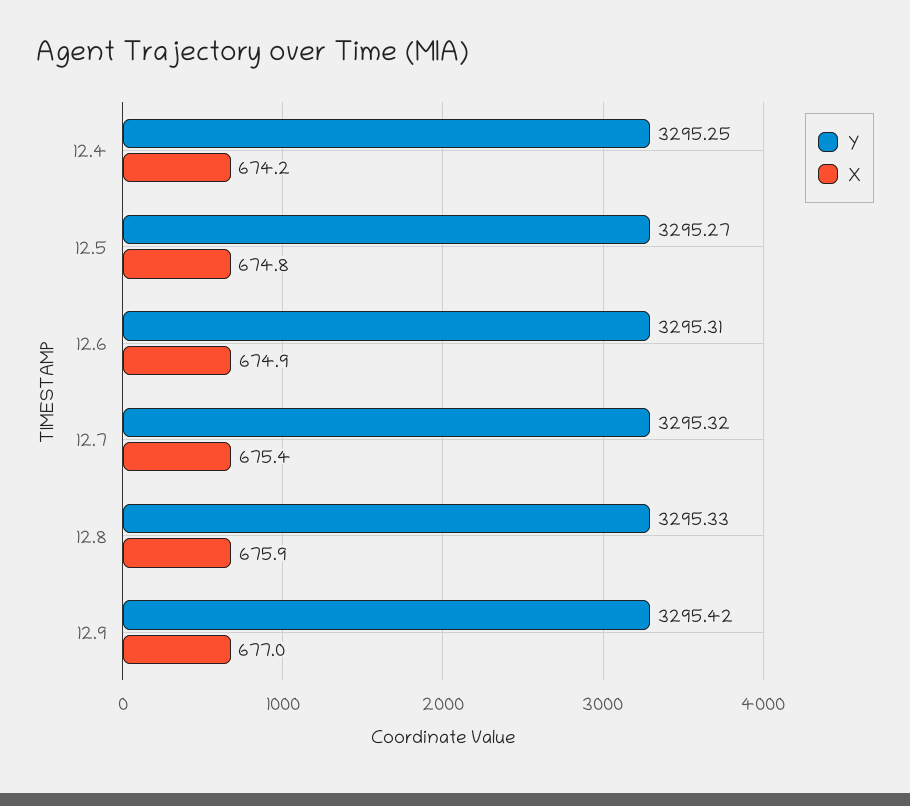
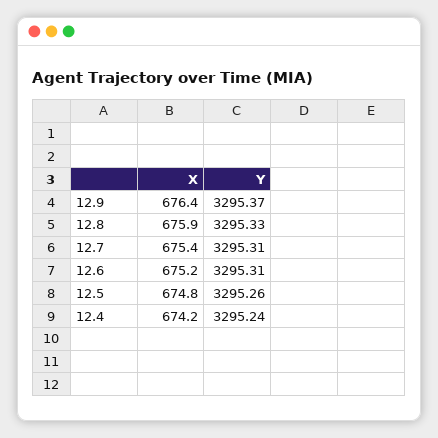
Y, 12.4: 3295.25 -> 3295.24
Y, 12.5: 3295.27 -> 3295.26
X, 12.6: 674.9 -> 675.2
Y, 12.7: 3295.32 -> 3295.31
Y, 12.9: 3295.42 -> 3295.37
X, 12.9: 677 -> 676.4

